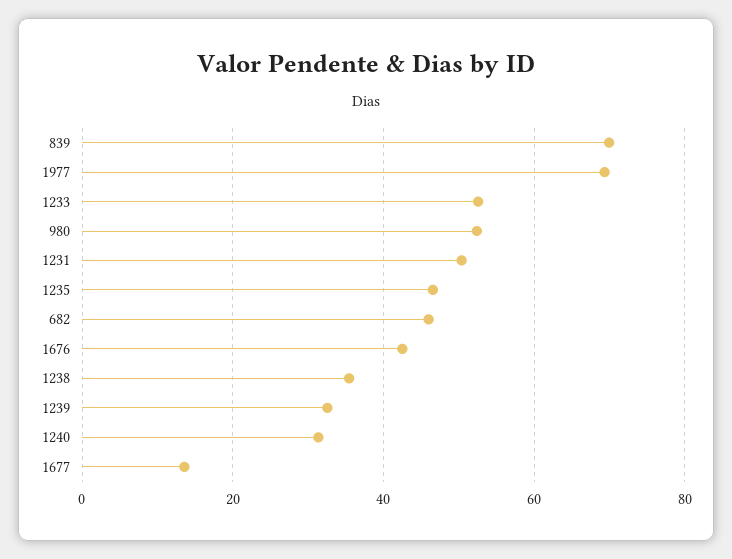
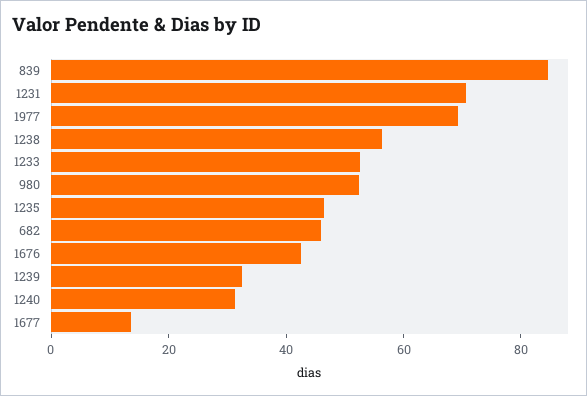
839: 70 -> 85
1231: 50 -> 70
1238: 36 -> 55

